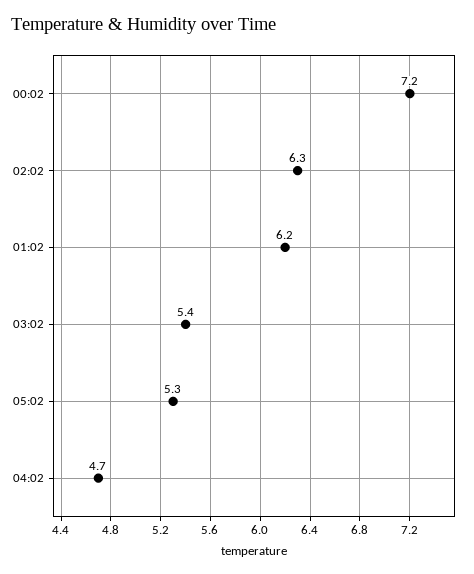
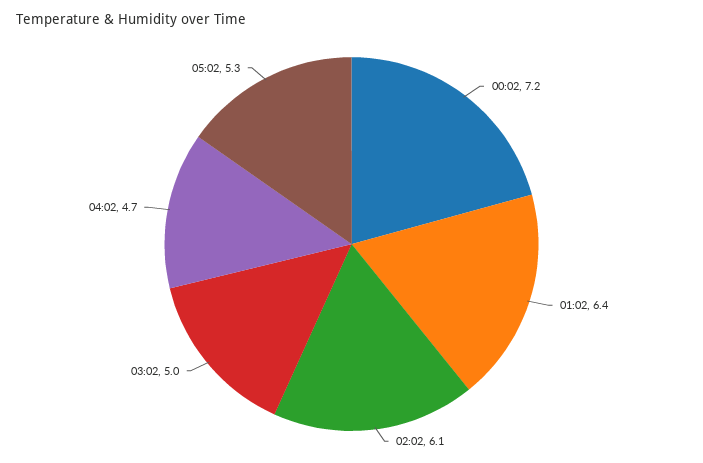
02:02: 6.3 -> 6.1
01:02: 6.2 -> 6.4
03:02: 5.4 -> 5

